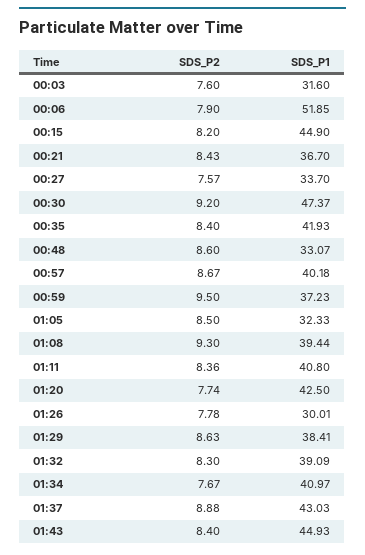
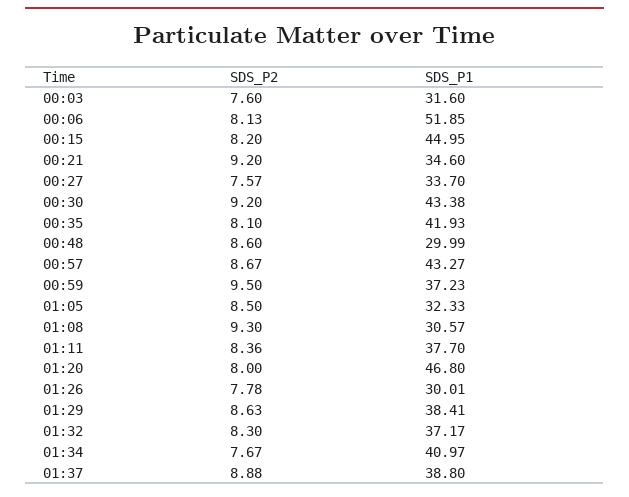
SDS_P2, 00:06: 7.9 -> 8.13
SDS_P1, 00:15: 44.9 -> 44.95
SDS_P2, 00:21: 8.43 -> 9.2
SDS_P1, 00:21: 36.7 -> 34.6
SDS_P1, 00:30: 47.37 -> 43.38
SDS_P2, 00:35: 8.4 -> 8.1
SDS_P1, 00:48: 33.07 -> 29.99
SDS_P1, 00:57: 40.18 -> 43.27
SDS_P1, 01:08: 39.44 -> 30.57
SDS_P1, 01:11: 40.8 -> 37.7
SDS_P2, 01:20: 7.74 -> 8
SDS_P1, 01:20: 42.5 -> 46.8
SDS_P1, 01:32: 39.09 -> 37.17
SDS_P1, 01:37: 43.03 -> 38.8
SDS_P2, 01:43: 8.4 -> none
SDS_P1, 01:43: 44.93 -> none

